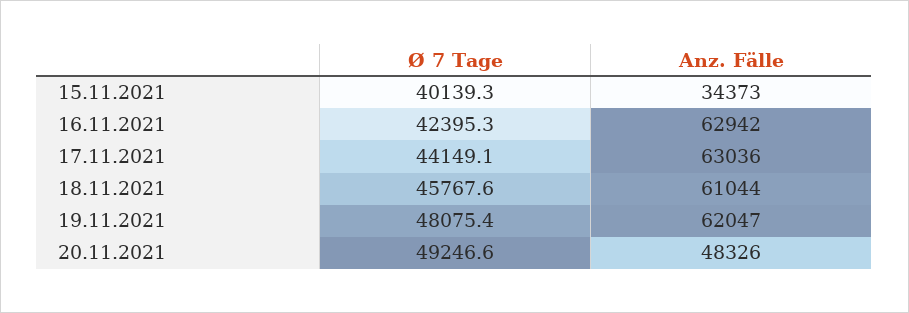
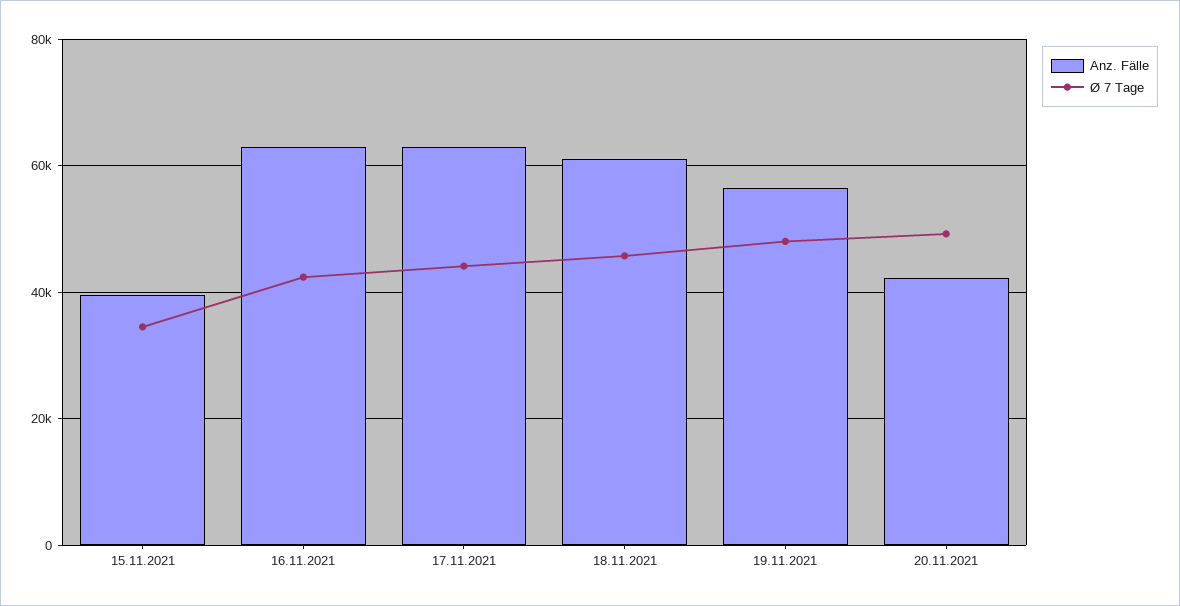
Ø 7 Tage, 15.11.2021: 40139.3 -> 34000
Anz. Fälle, 15.11.2021: 34373 -> 40000
Anz. Fälle, 19.11.2021: 62047 -> 56000
Anz. Fälle, 20.11.2021: 48326 -> 42000

